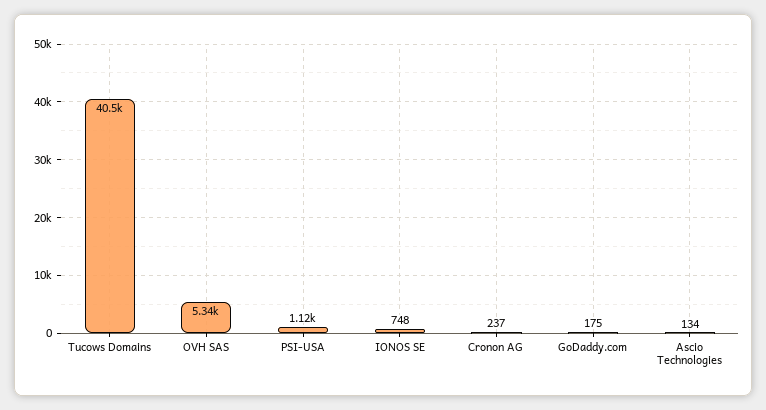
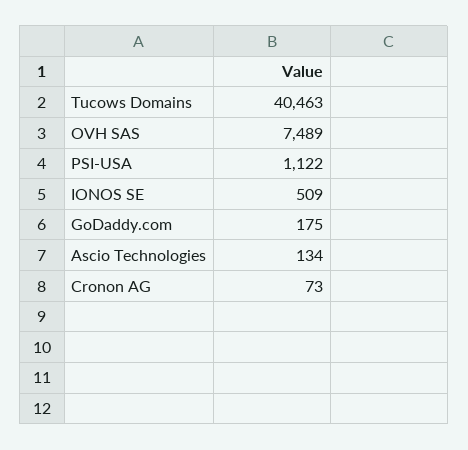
OVH SAS: 5340 -> 7489
IONOS SE: 748 -> 509
Cronon AG: 237 -> 73

